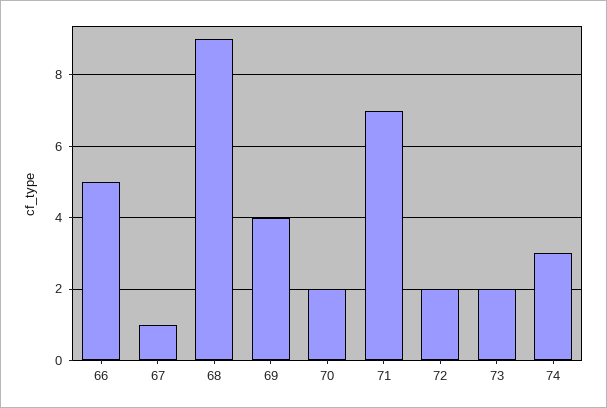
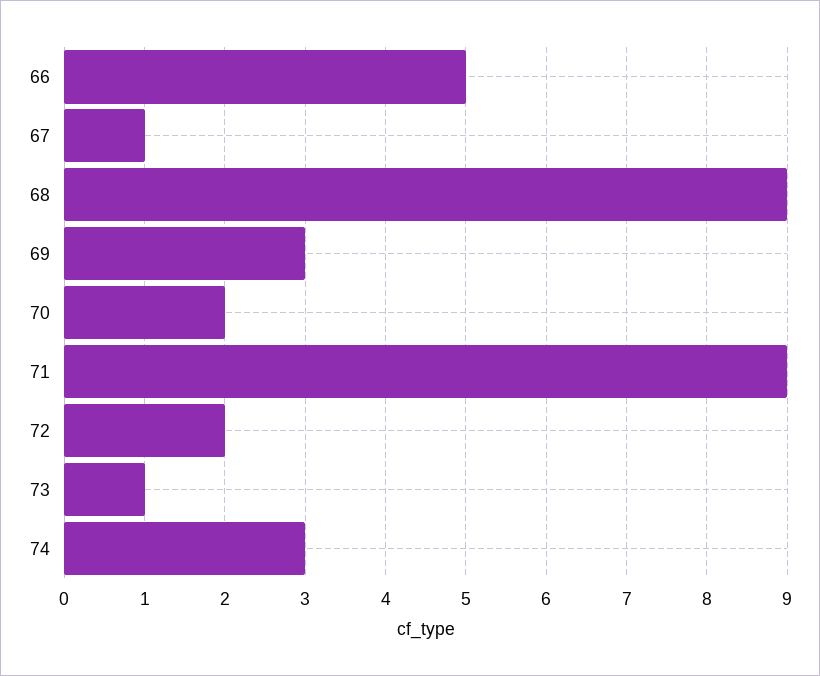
69: 4 -> 3
71: 7 -> 9
73: 2 -> 1

